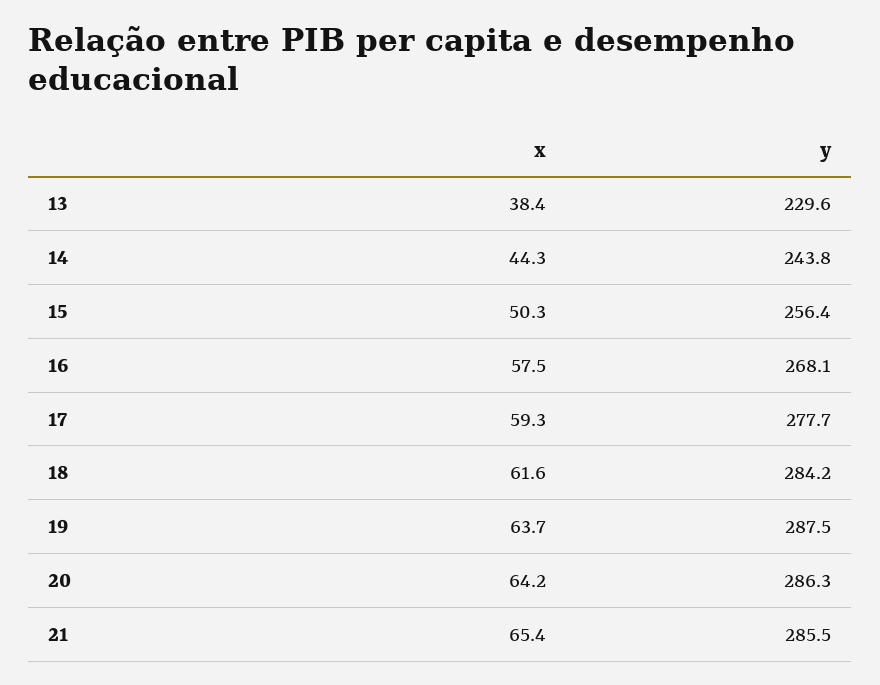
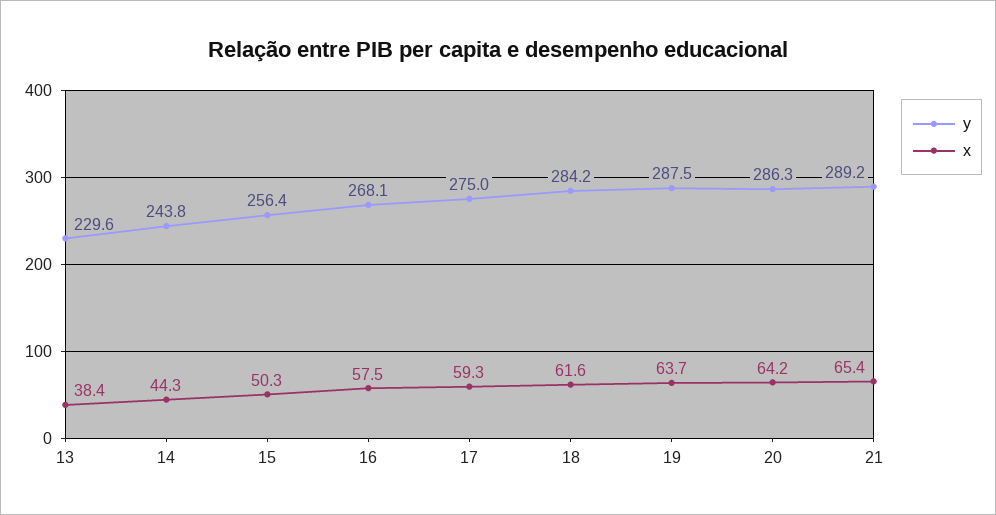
y, 17: 277.7 -> 275
y, 21: 285.5 -> 289.2

